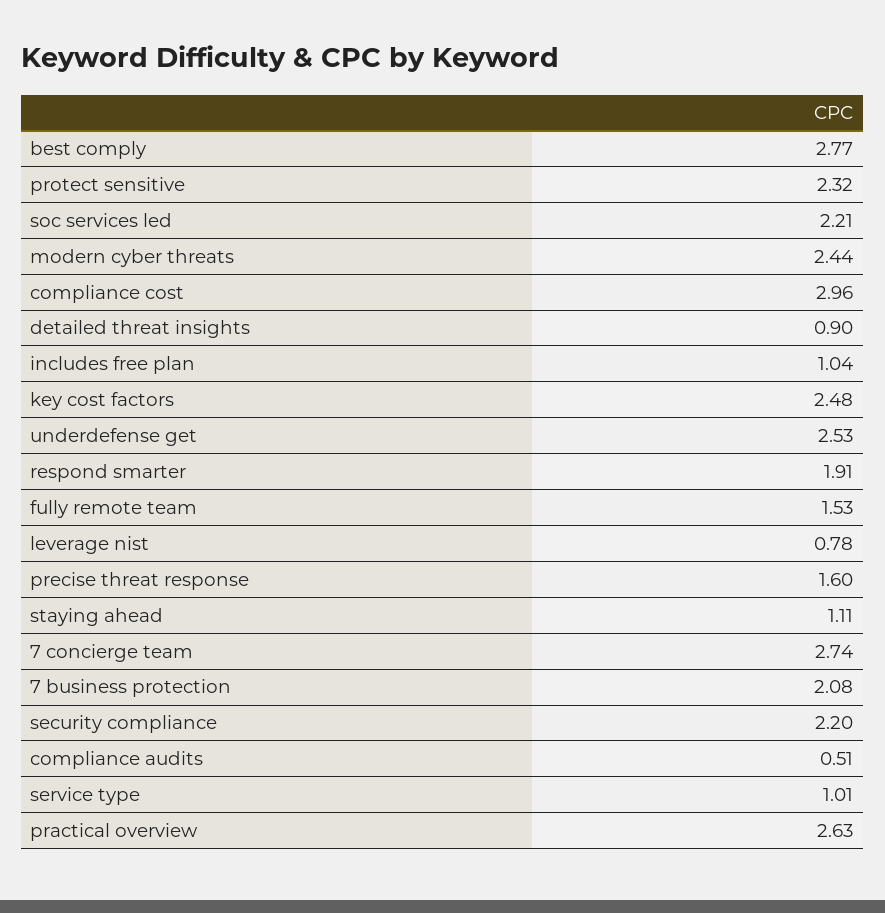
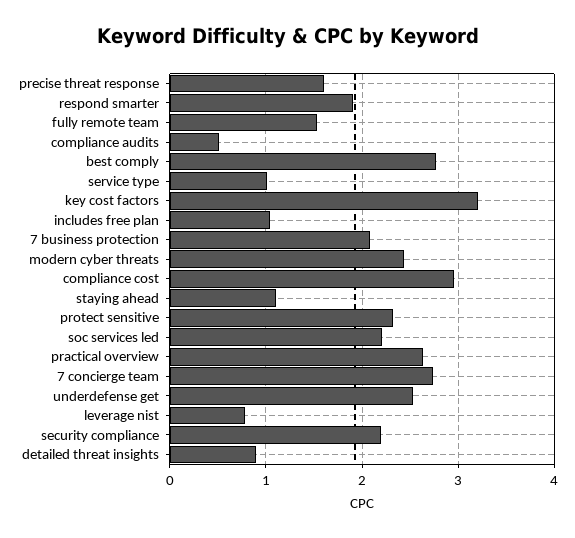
key cost factors: 2.48 -> 3.2

